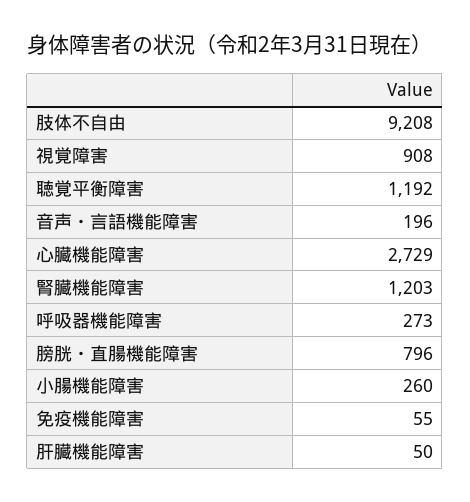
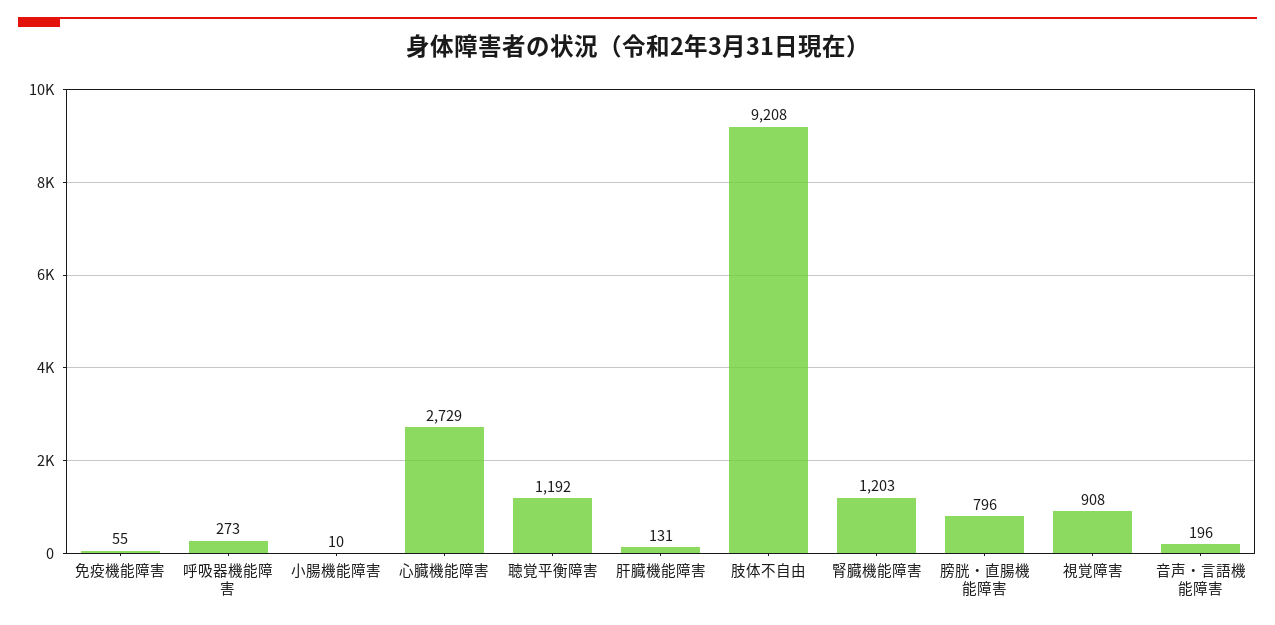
小腸機能障害: 260 -> 10
肝臓機能障害: 50 -> 131

